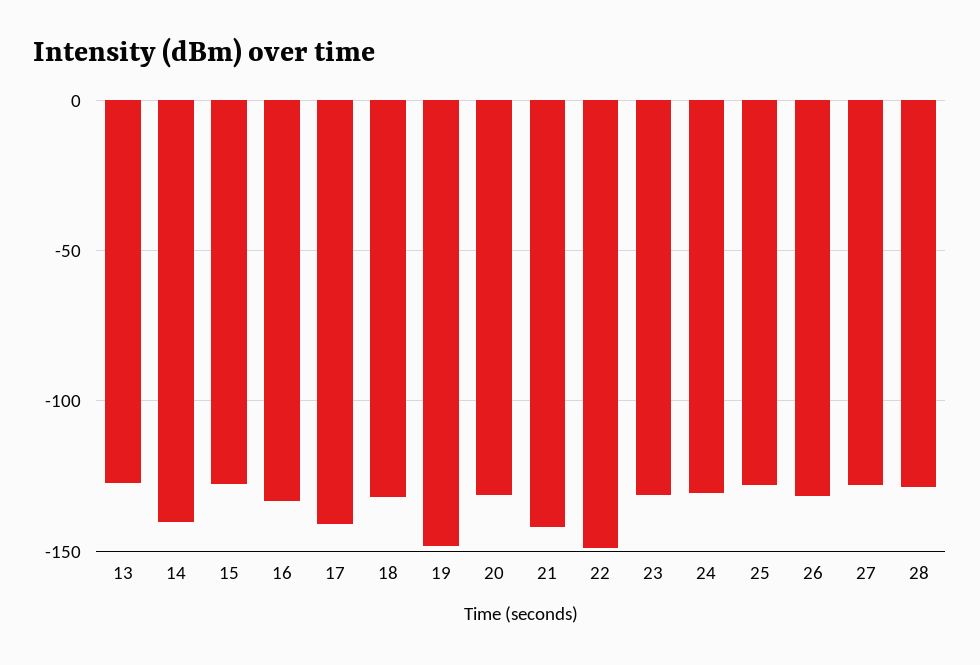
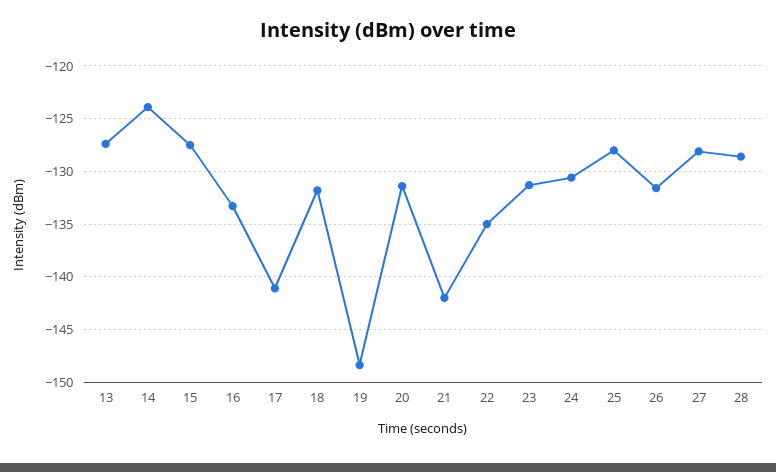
14: -140 -> -124
22: -150 -> -135

